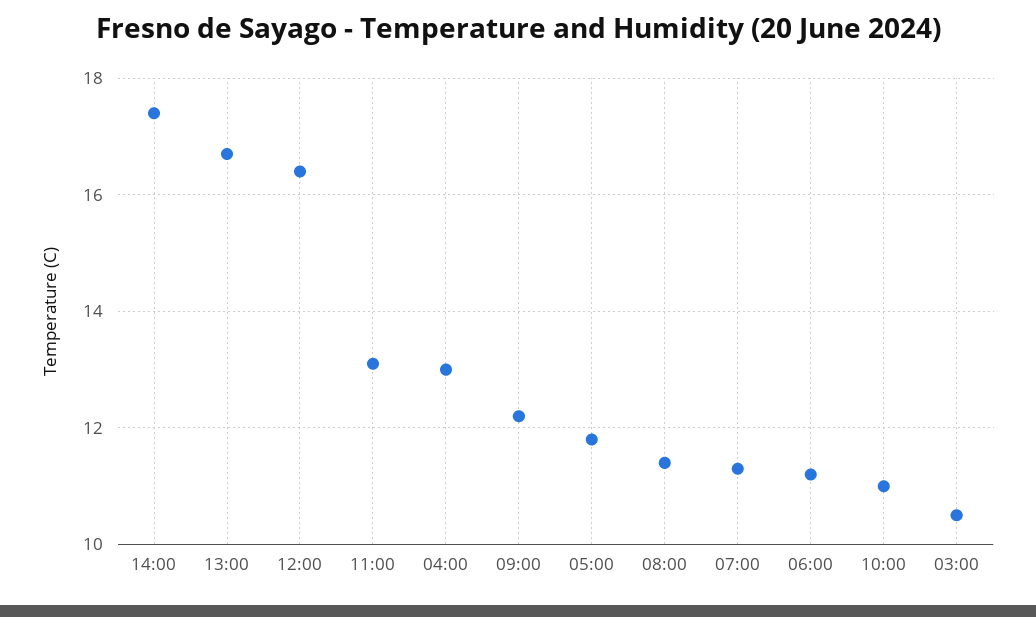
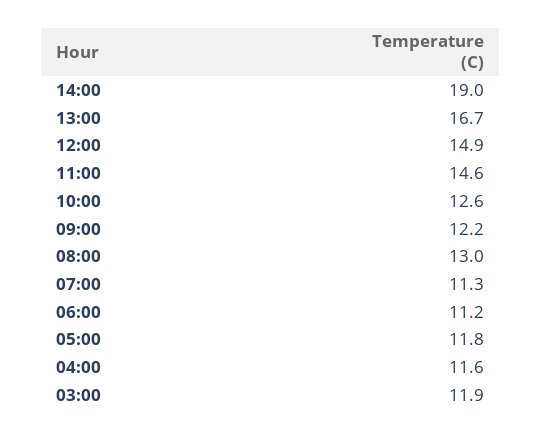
14:00: 17.5 -> 19
12:00: 16.5 -> 14.9
11:00: 13 -> 14.6
04:00: 13 -> 11.6
08:00: 11.5 -> 13
10:00: 11 -> 12.6
03:00: 10.5 -> 11.9

